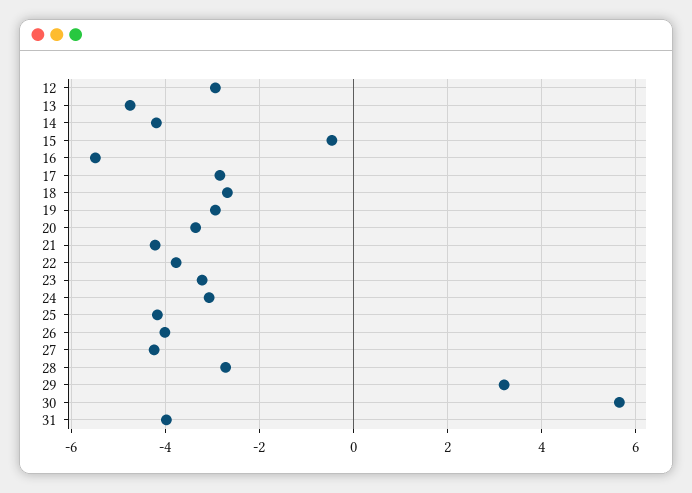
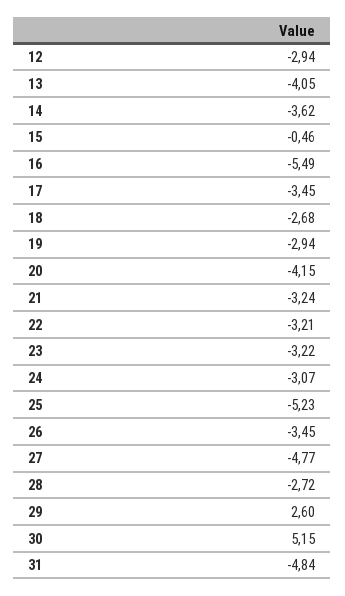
13: -4.8 -> -4.05
14: -4.2 -> -3.62
17: -2.8 -> -3.45
20: -3.4 -> -4.15
21: -4.2 -> -3.24
22: -3.8 -> -3.21
25: -4.2 -> -5.23
26: -4 -> -3.45
27: -4.2 -> -4.77
29: 3.2 -> 2.6
30: 5.6 -> 5.15
31: -4 -> -4.84

